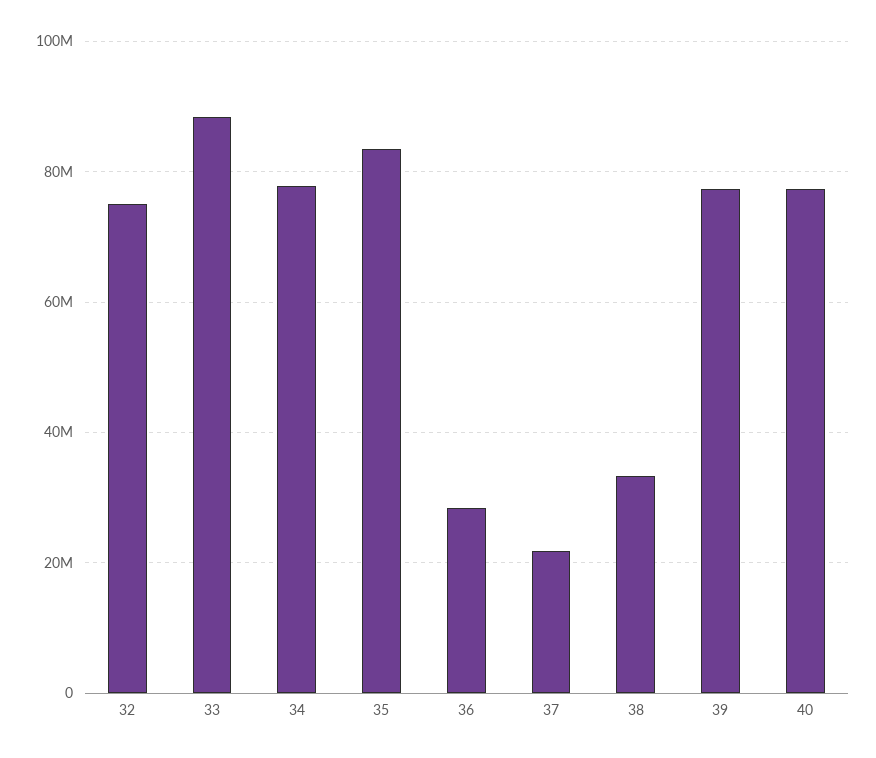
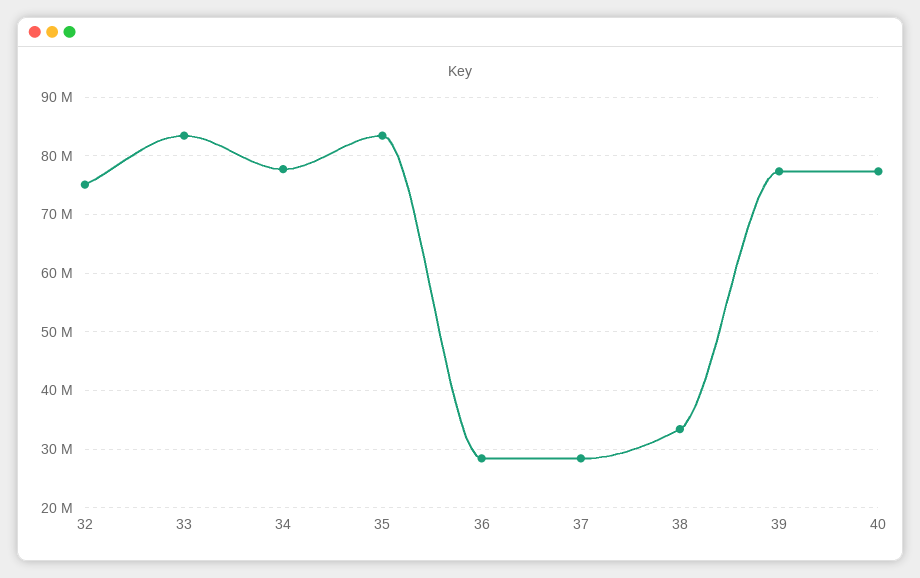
33: 88000000 -> 84000000
37: 22000000 -> 28000000

